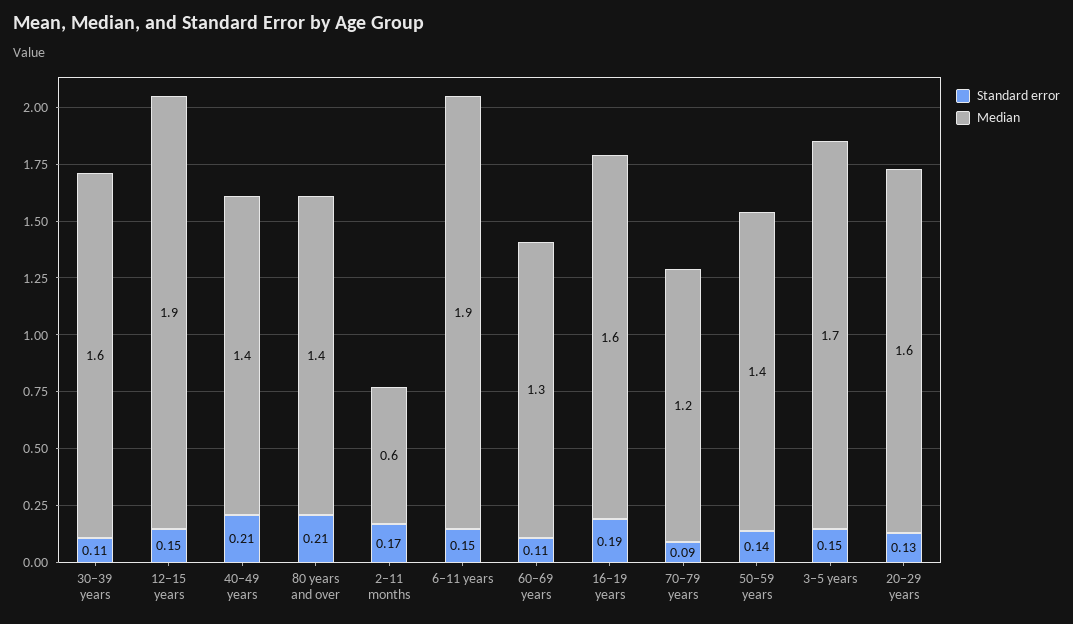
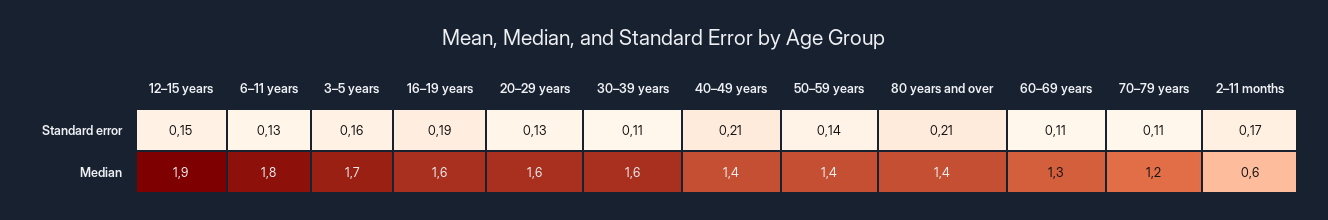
Standard error, 6–11 years: 0.15 -> 0.13
Median, 6–11 years: 1.9 -> 1.8
Standard error, 70–79 years: 0.09 -> 0.11
Standard error, 3–5 years: 0.15 -> 0.16

